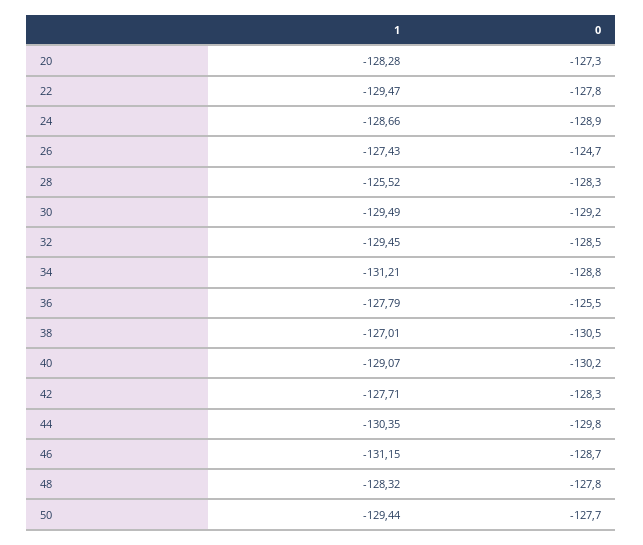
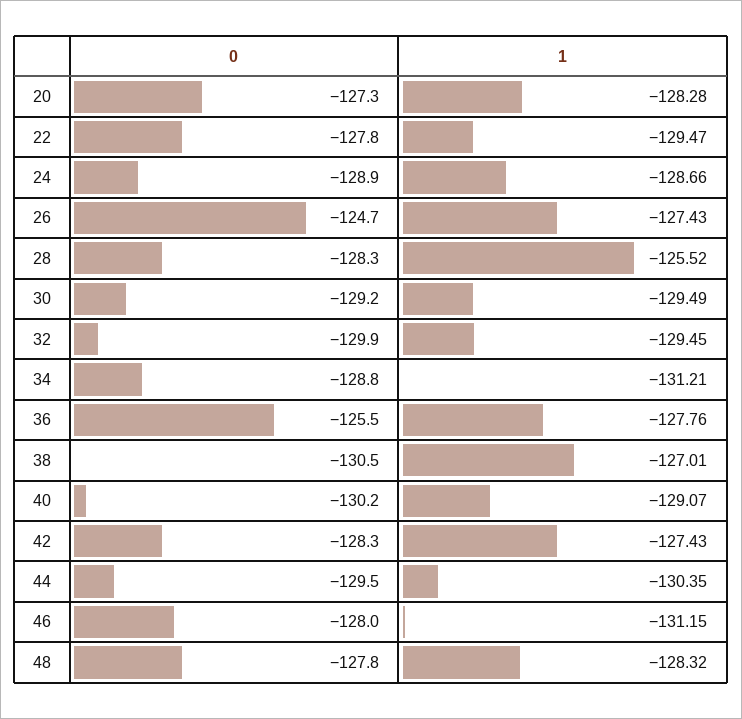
0, 32: -128.5 -> -129.9
1, 36: -127.79 -> -127.76
1, 42: -127.71 -> -127.43
0, 44: -129.8 -> -129.5
0, 46: -128.7 -> -128
1, 50: -129.44 -> none
0, 50: -127.7 -> none

